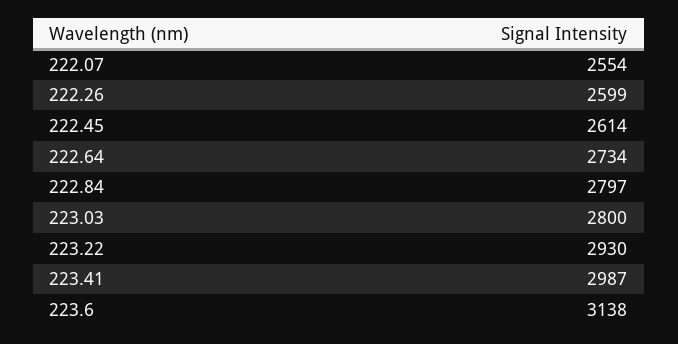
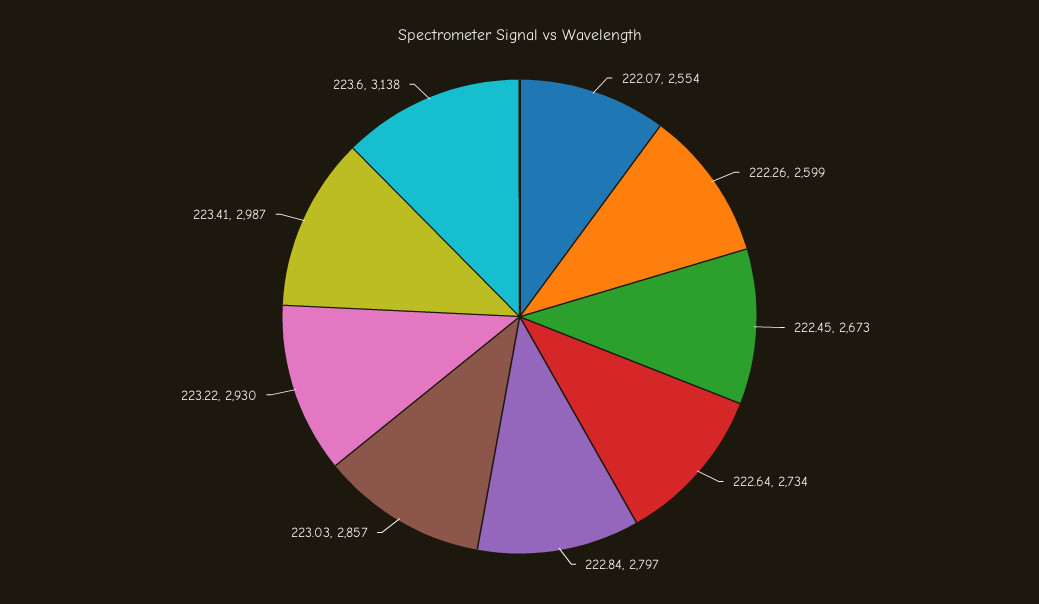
222.45: 2614 -> 2673
223.03: 2800 -> 2857

